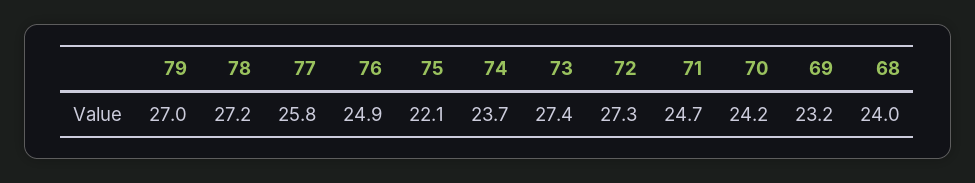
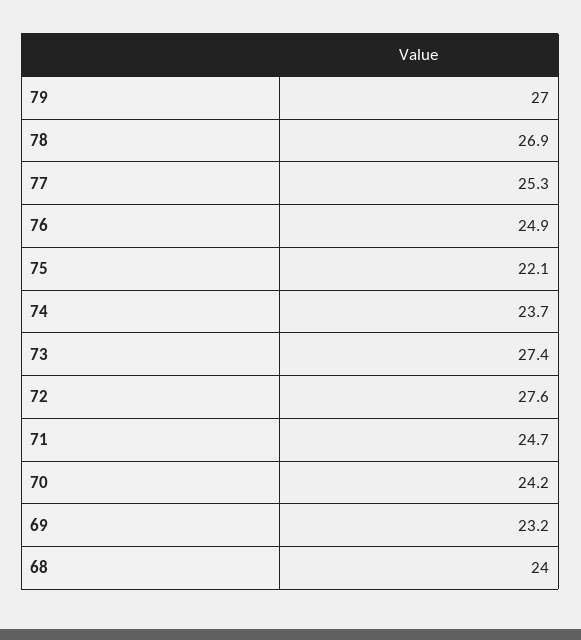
78: 27.2 -> 26.9
77: 25.8 -> 25.3
72: 27.3 -> 27.6

